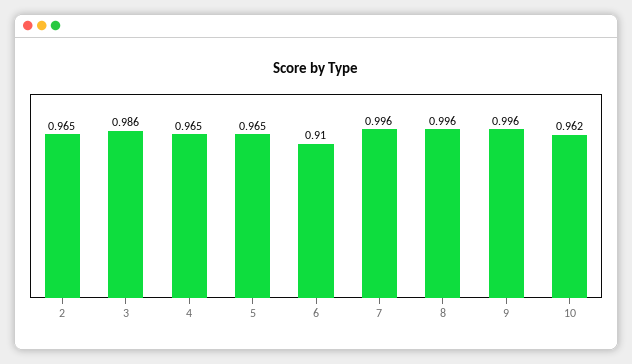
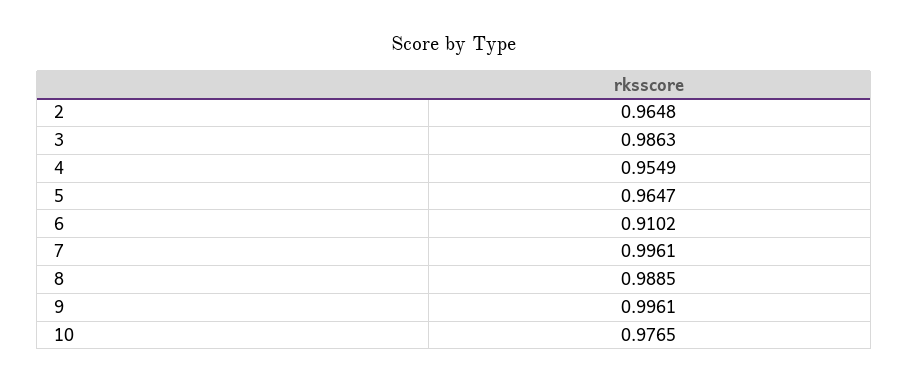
4: 0.965 -> 0.9549
8: 0.996 -> 0.9885
10: 0.962 -> 0.9765

